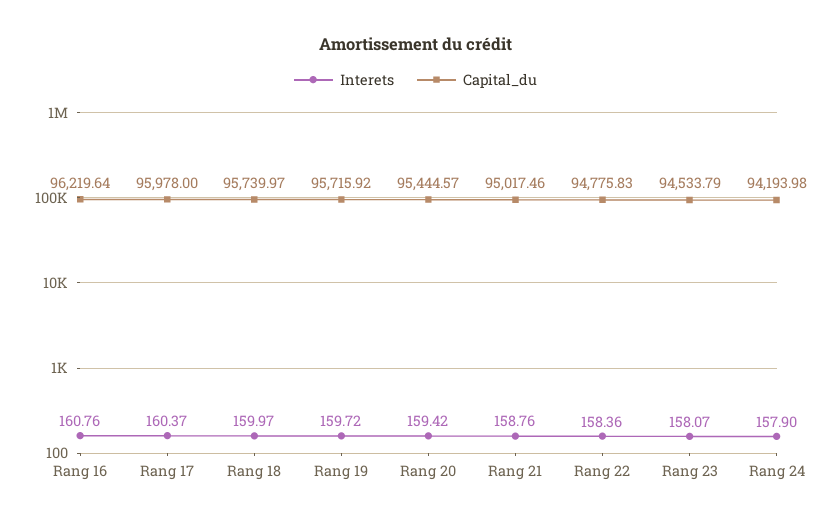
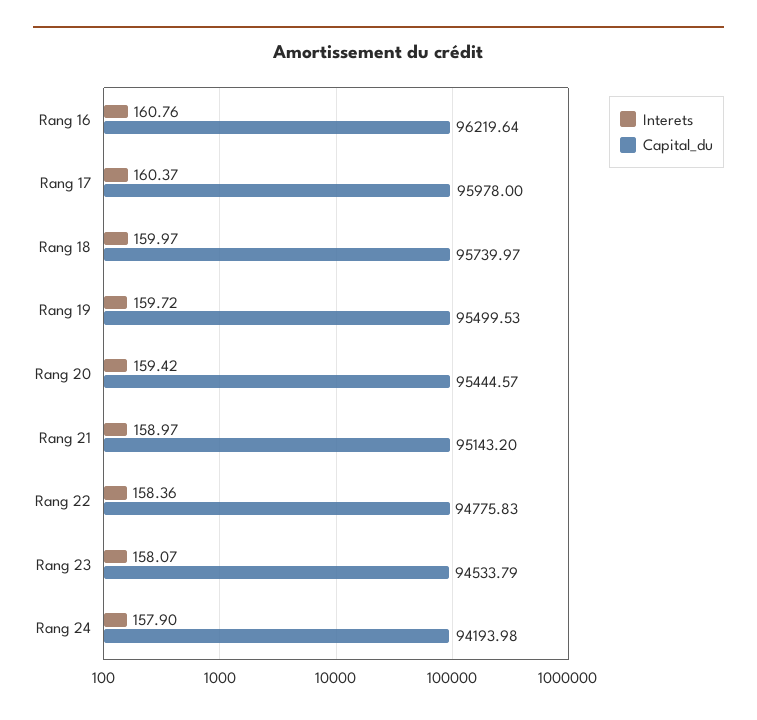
Capital_du, Rang 19: 95715.92 -> 95499.53
Interets, Rang 21: 158.76 -> 158.97
Capital_du, Rang 21: 95017.46 -> 95143.2

